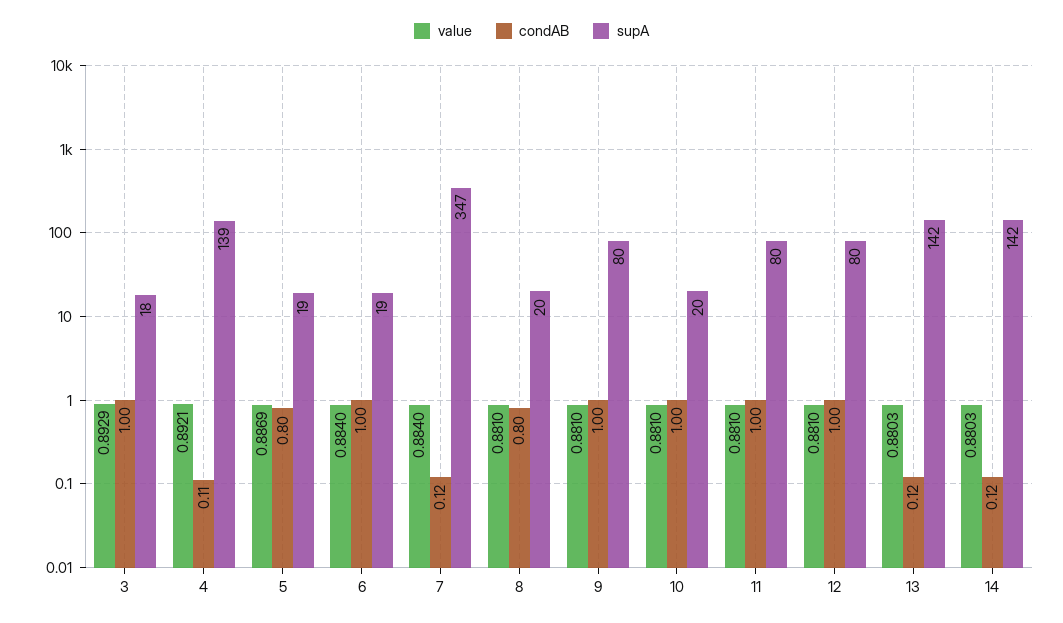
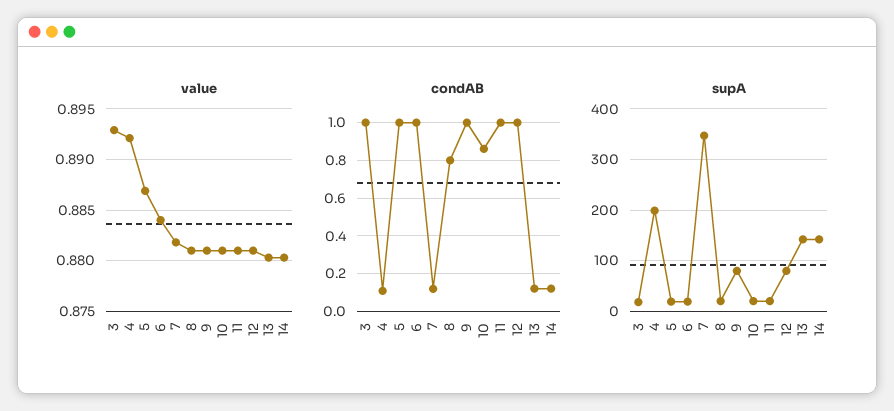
supA, 4: 139 -> 200
condAB, 5: 0.8 -> 1
value, 7: 0.884 -> 0.882
condAB, 10: 1 -> 0.85
supA, 11: 80 -> 20

